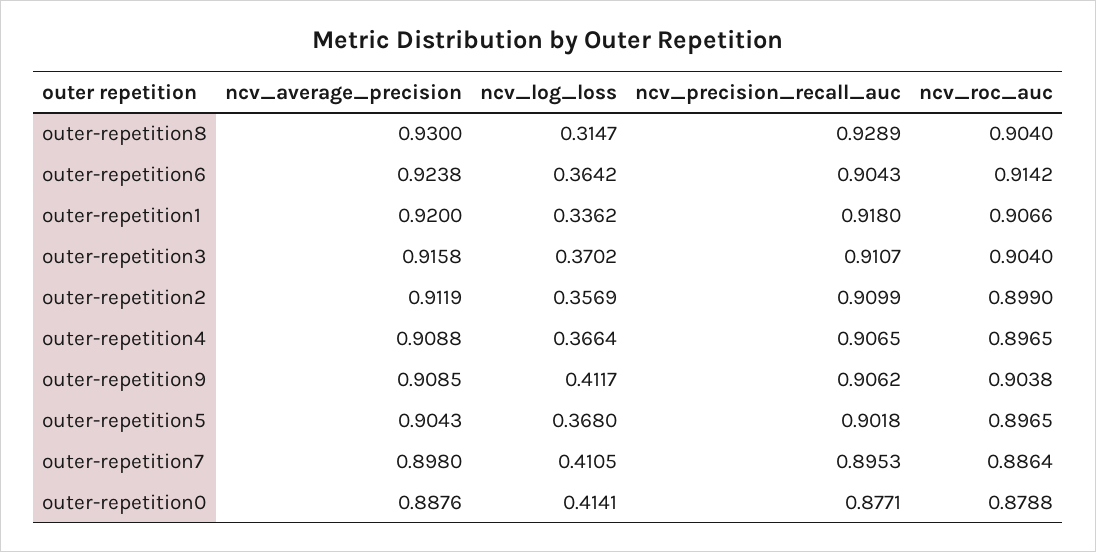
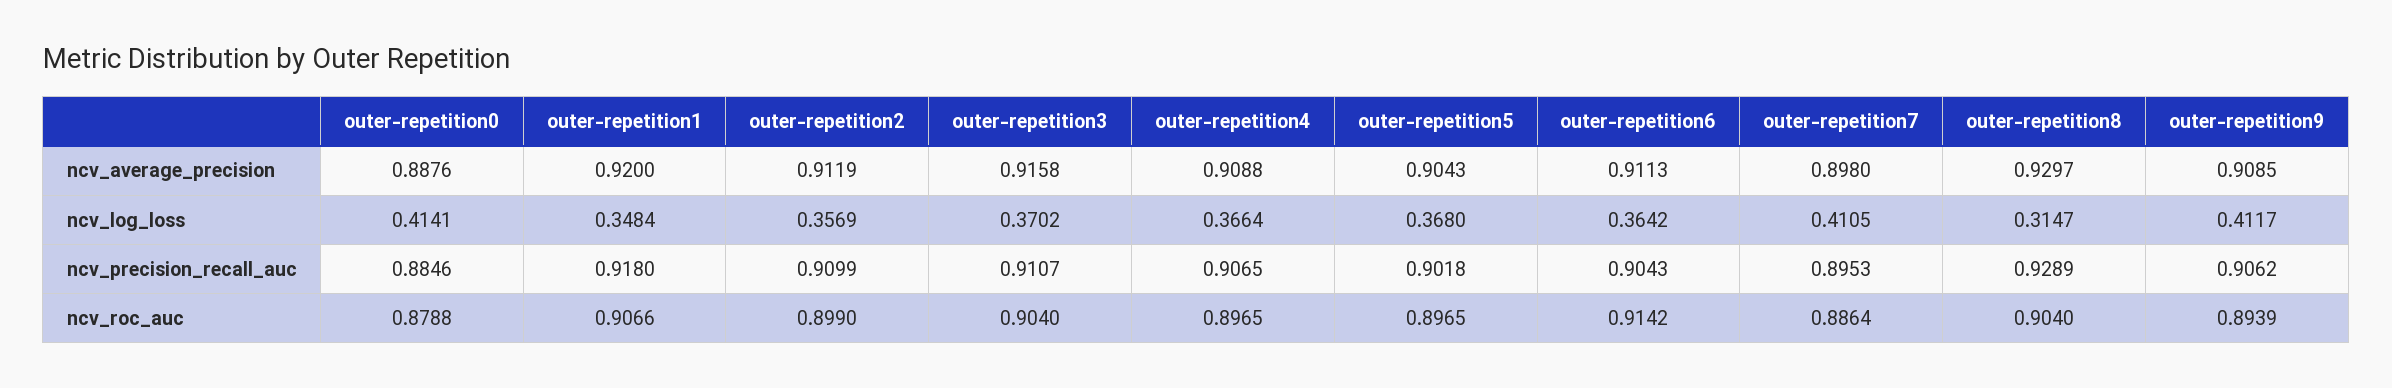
ncv_average_precision, outer-repetition8: 0.93 -> 0.9297
ncv_average_precision, outer-repetition6: 0.9238 -> 0.9113
ncv_log_loss, outer-repetition1: 0.3362 -> 0.3484
ncv_roc_auc, outer-repetition9: 0.9038 -> 0.8939
ncv_precision_recall_auc, outer-repetition0: 0.8771 -> 0.8846

